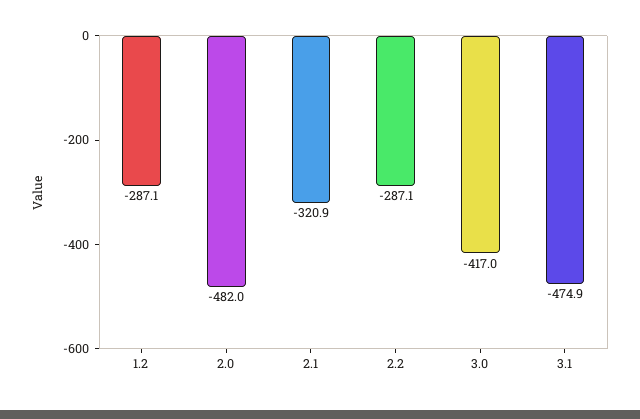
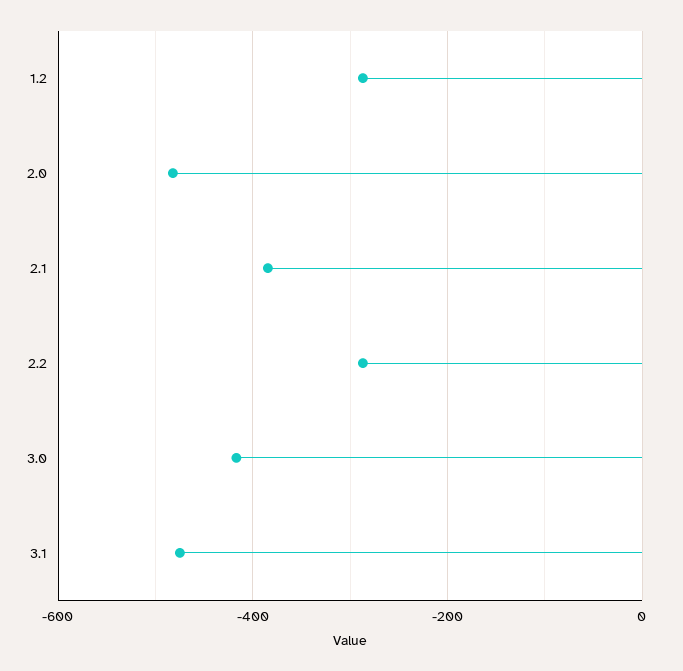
2.1: -320.9 -> -380

